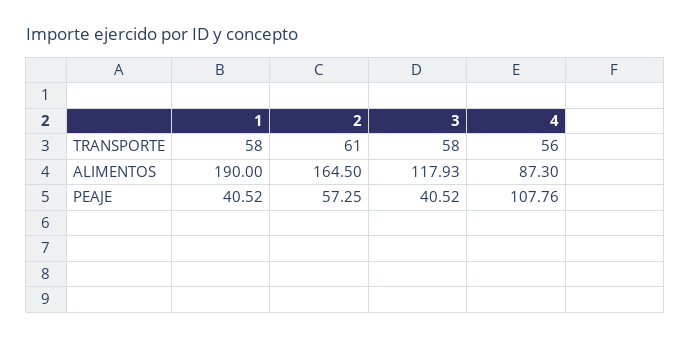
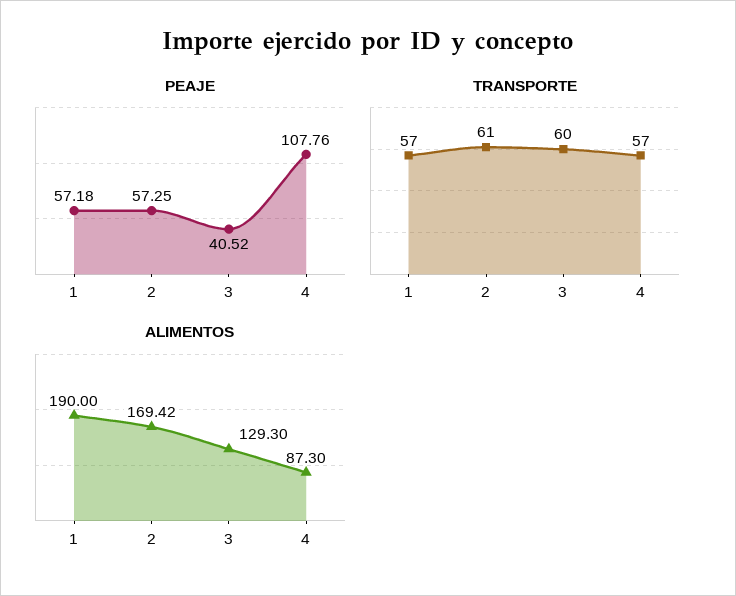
TRANSPORTE, 1: 58 -> 57
TRANSPORTE, 3: 58 -> 60
TRANSPORTE, 4: 56 -> 57
ALIMENTOS, 2: 164.5 -> 169.42
ALIMENTOS, 3: 117.93 -> 129.3
PEAJE, 1: 40.52 -> 57.18

